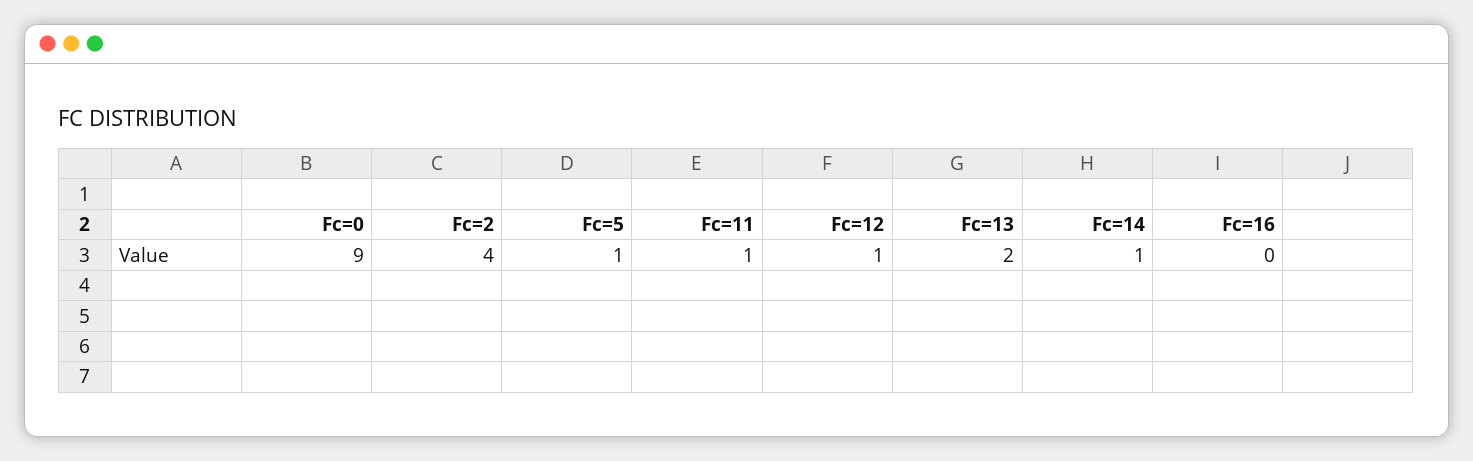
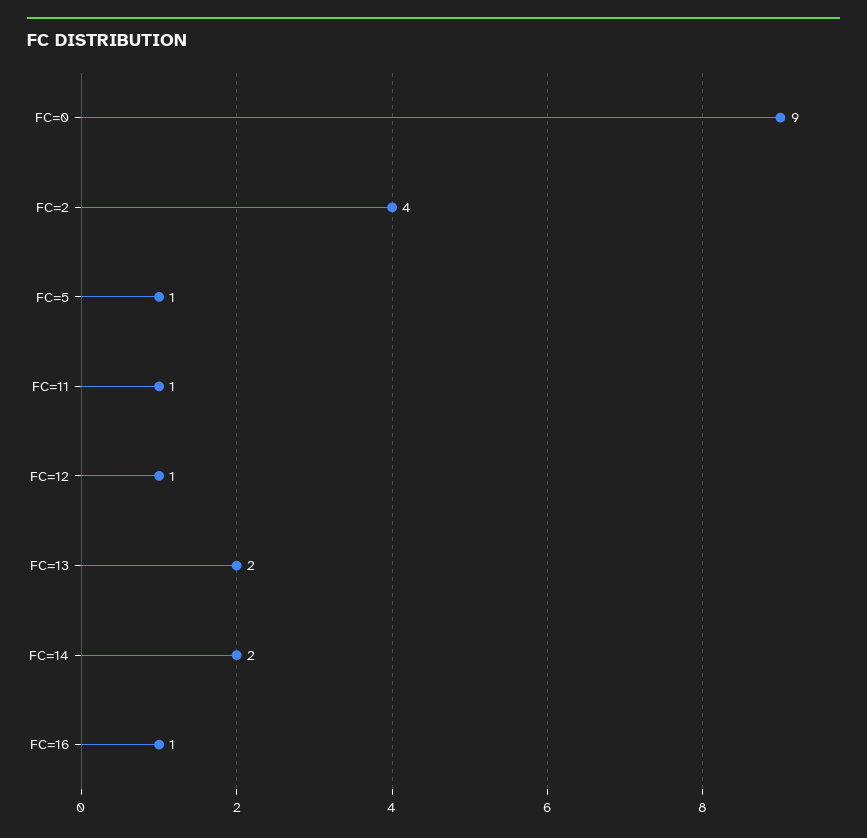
Fc=14: 1 -> 2
Fc=16: 0 -> 1

